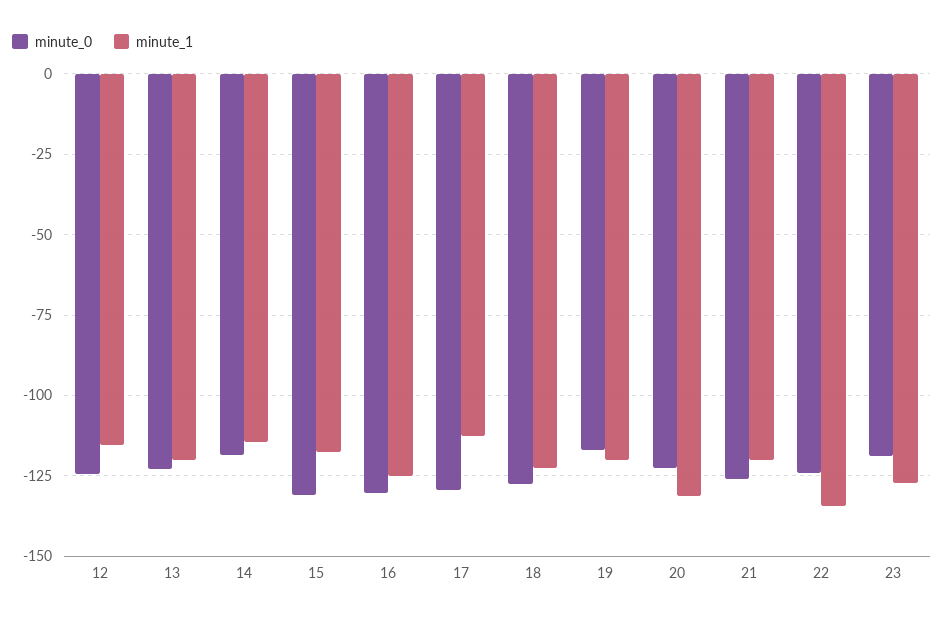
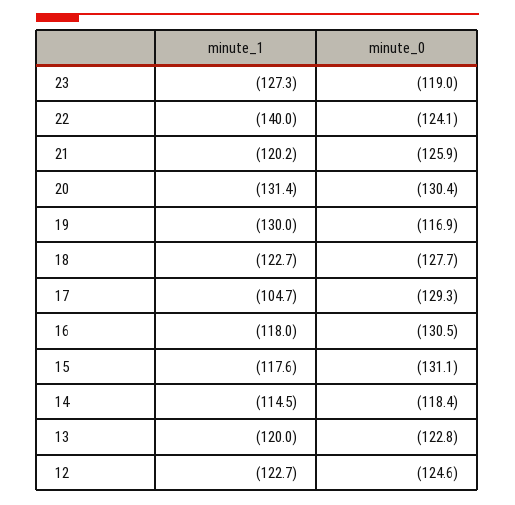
minute_1, 12: -115 -> -122.7
minute_1, 16: -125 -> -118
minute_1, 17: -112.5 -> -104.7
minute_1, 19: -120 -> -130
minute_0, 20: -122.5 -> -130.4
minute_1, 22: -135 -> -140

